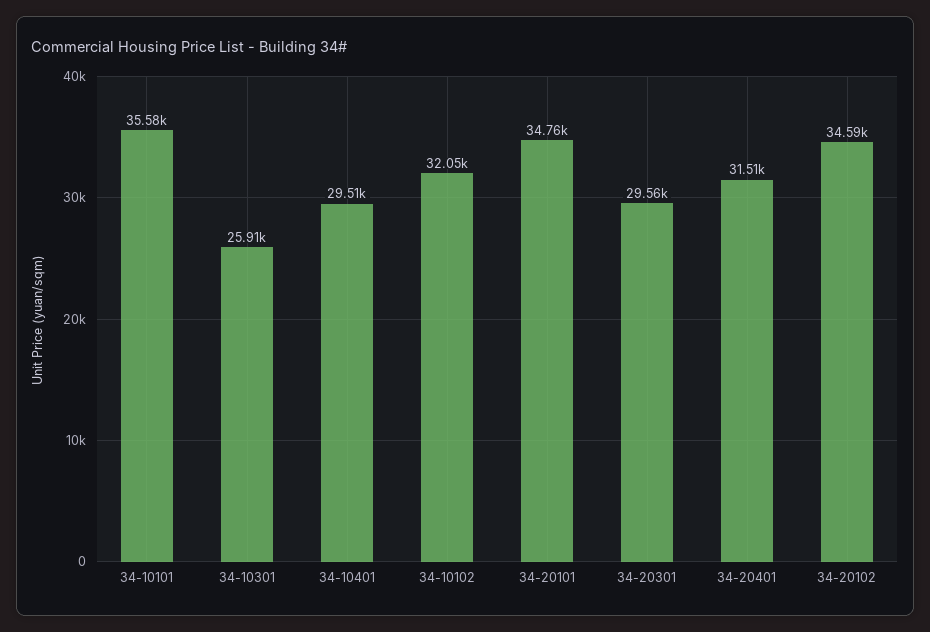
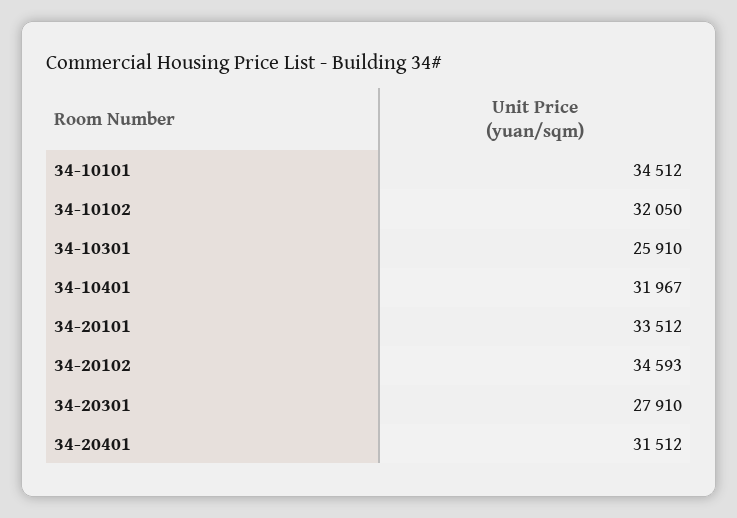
34-10101: 35580 -> 34512
34-10401: 29510 -> 31967
34-20101: 34760 -> 33512
34-20301: 29560 -> 27910

